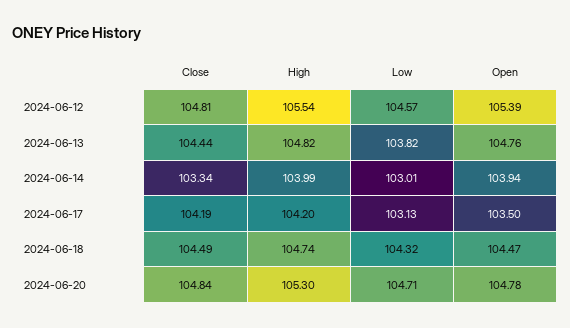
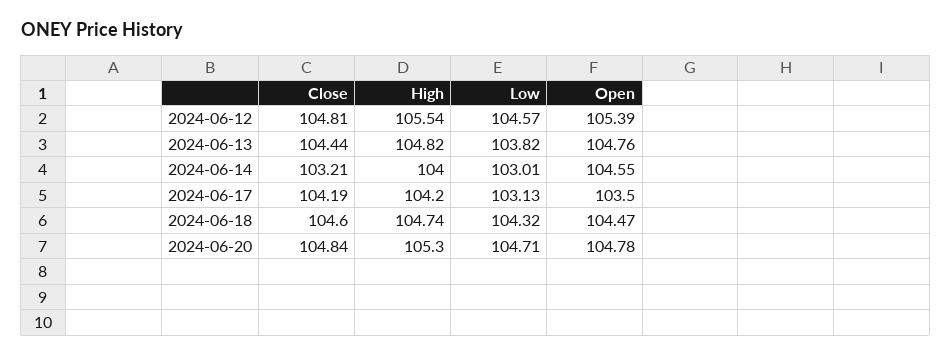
Close, 2024-06-14: 103.34 -> 103.21
High, 2024-06-14: 103.99 -> 104
Open, 2024-06-14: 103.94 -> 104.55
Close, 2024-06-18: 104.49 -> 104.6

